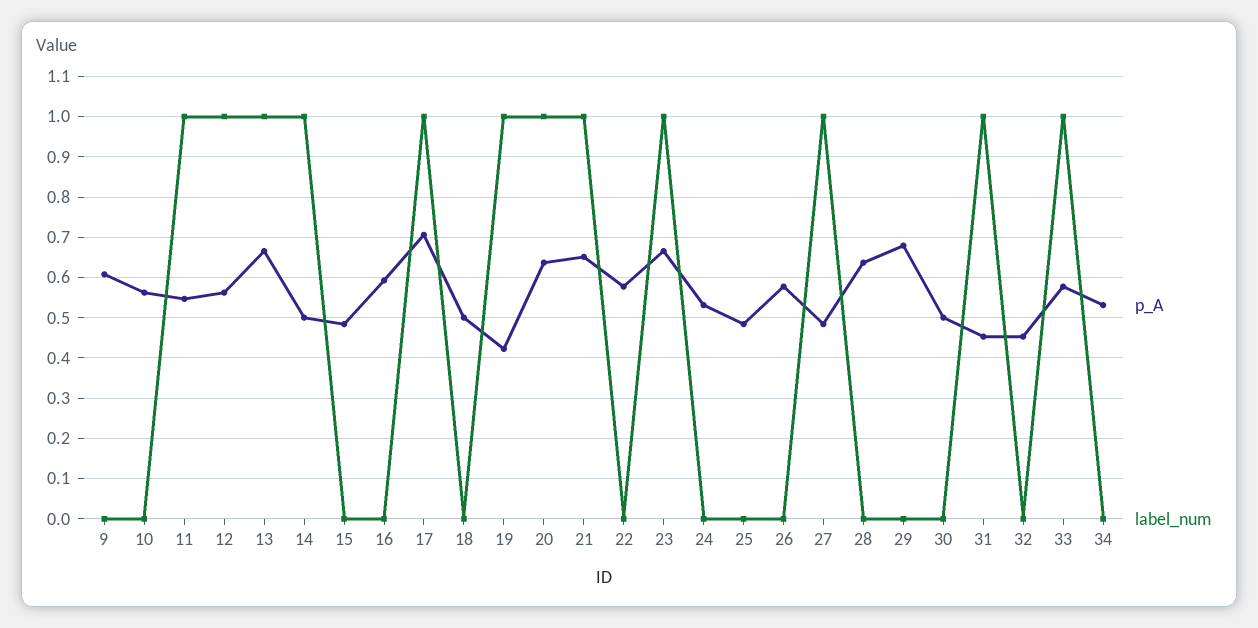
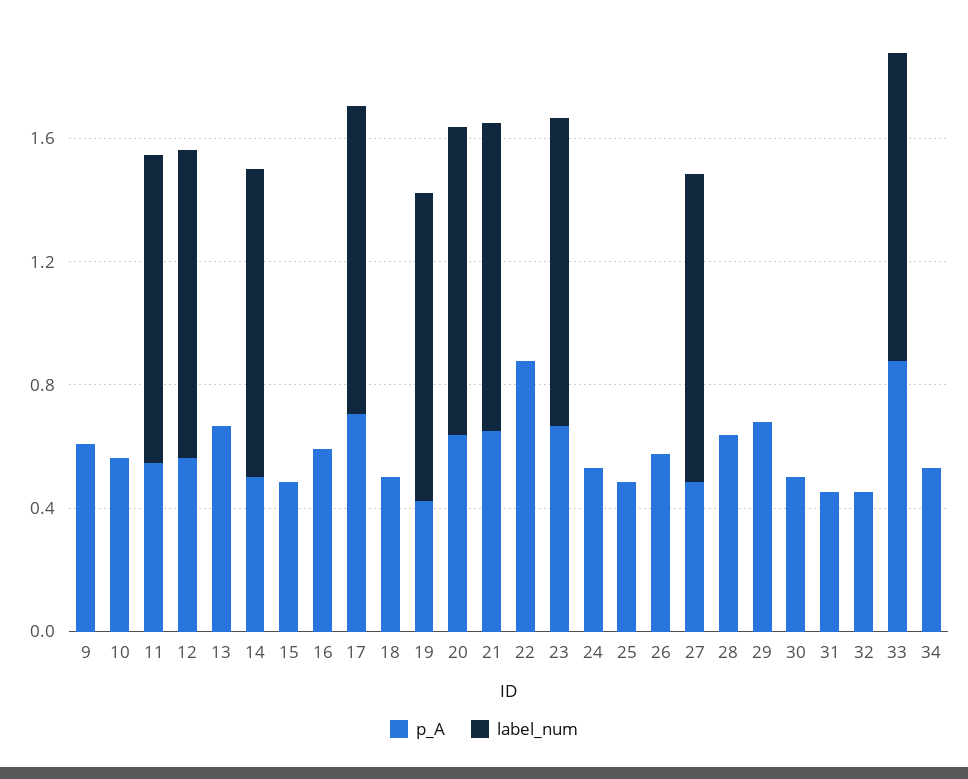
label_num, 13: 1 -> 0
p_A, 22: 0.58 -> 0.9
label_num, 31: 1 -> 0
p_A, 33: 0.58 -> 0.9

